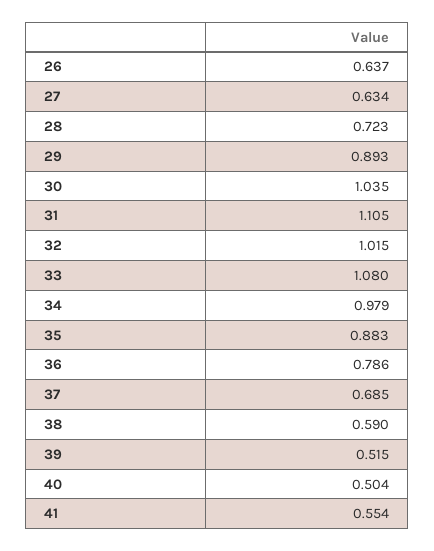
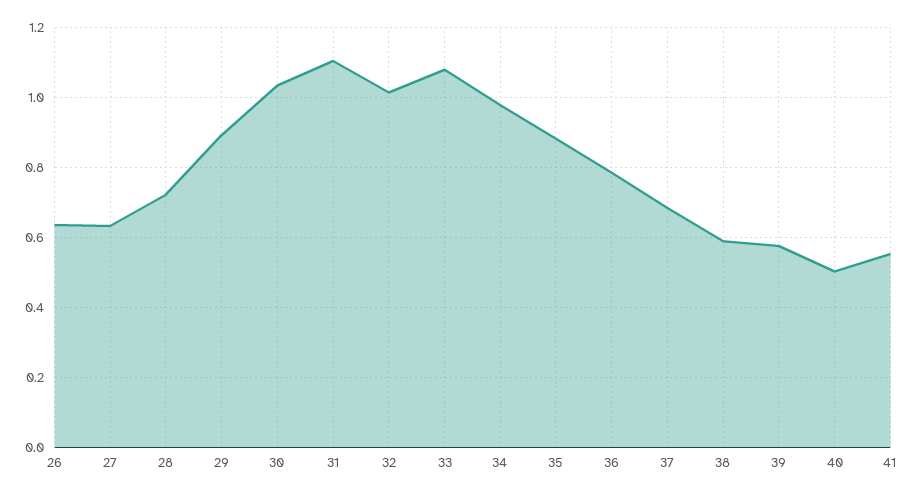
39: 0.515 -> 0.58

